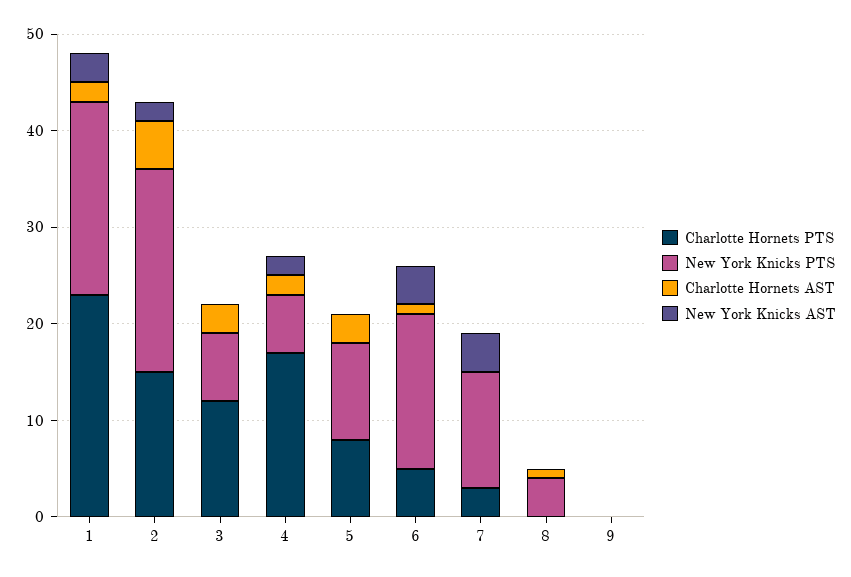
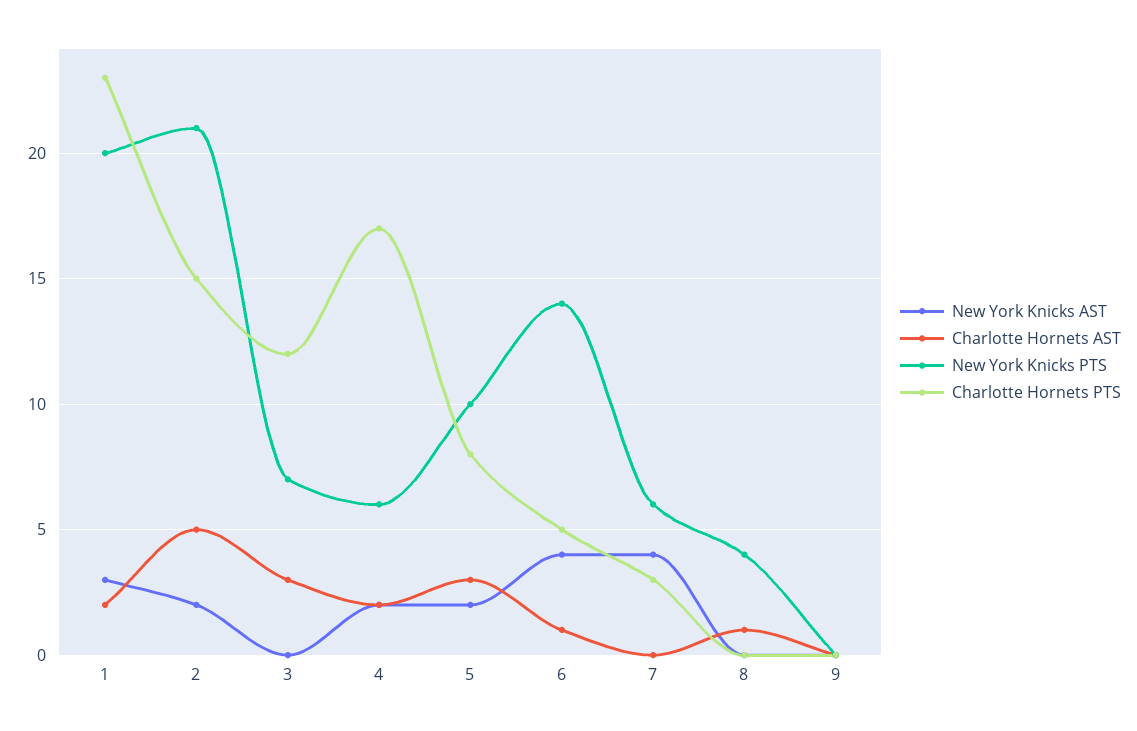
New York Knicks AST, 5: 0 -> 2
New York Knicks PTS, 6: 16 -> 14
New York Knicks PTS, 7: 12 -> 6

